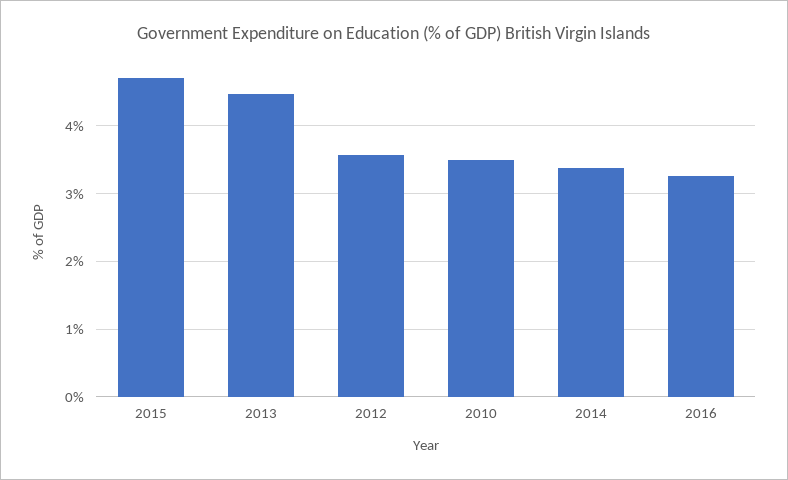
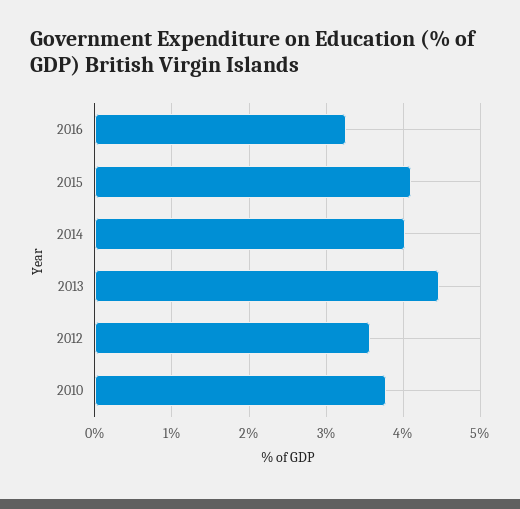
2015: 4.7 -> 4.1
2010: 3.5 -> 3.8
2014: 3.4 -> 4

